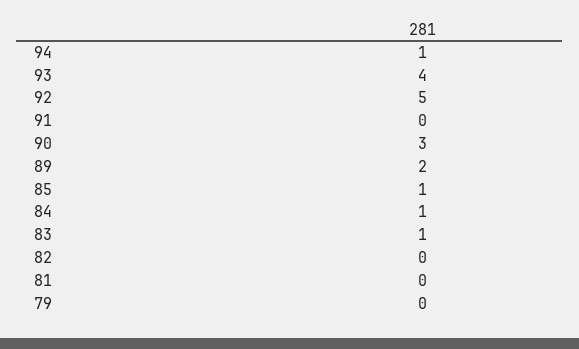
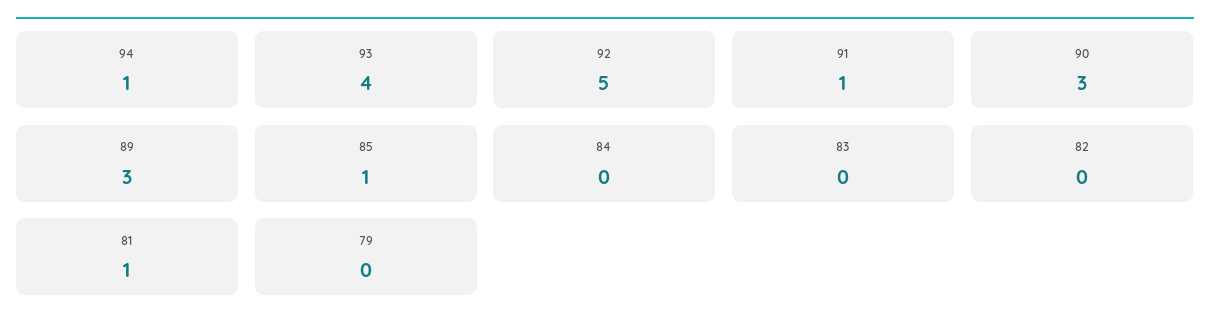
91: 0 -> 1
89: 2 -> 3
84: 1 -> 0
83: 1 -> 0
81: 0 -> 1

